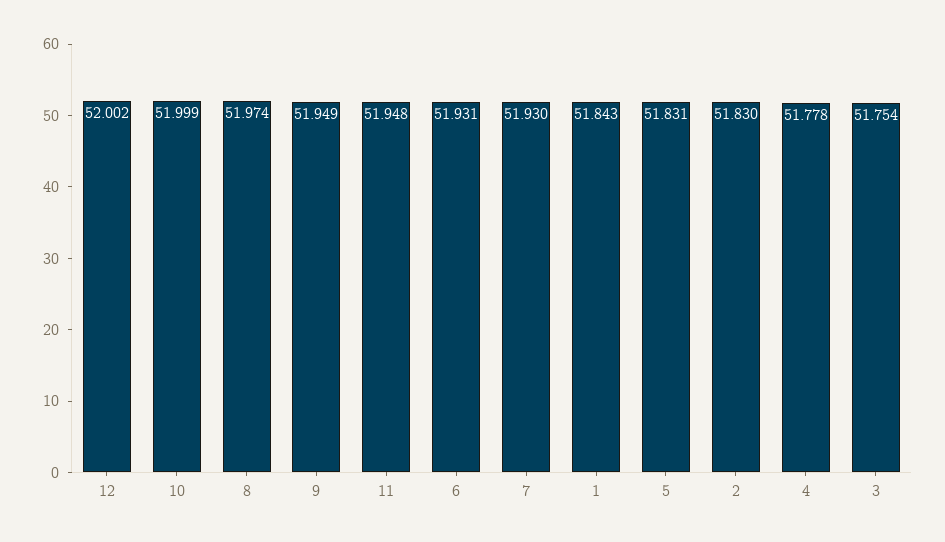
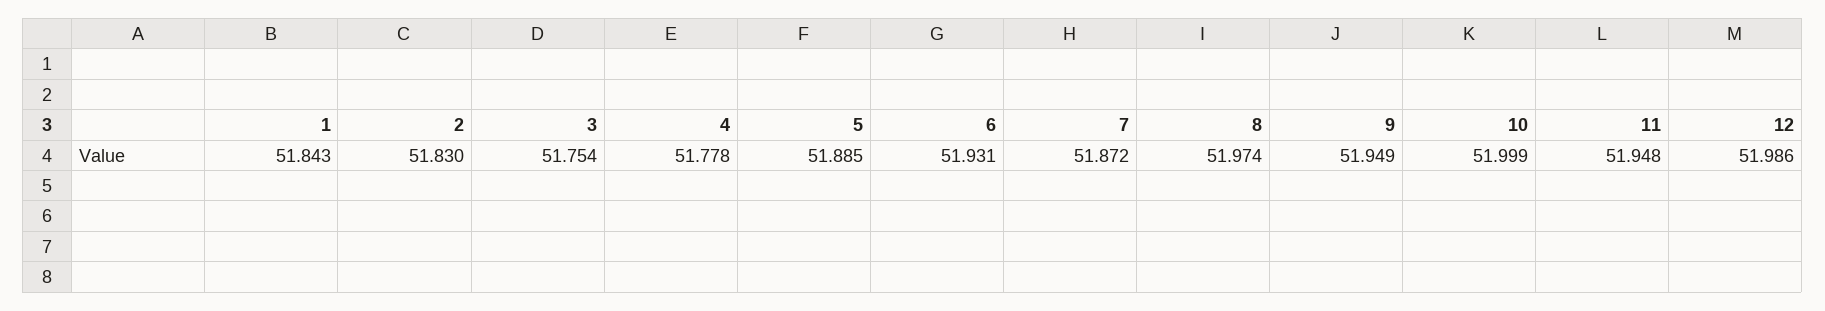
12: 52.002 -> 51.986
7: 51.93 -> 51.872
5: 51.831 -> 51.885

